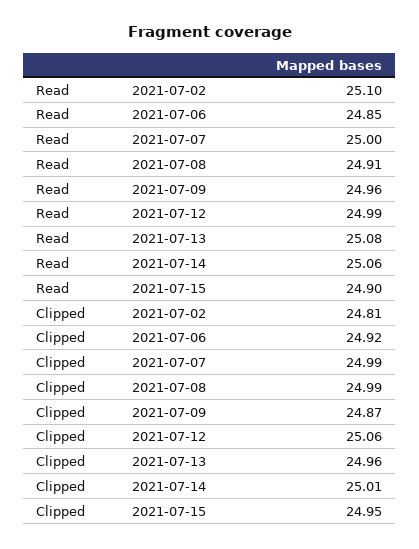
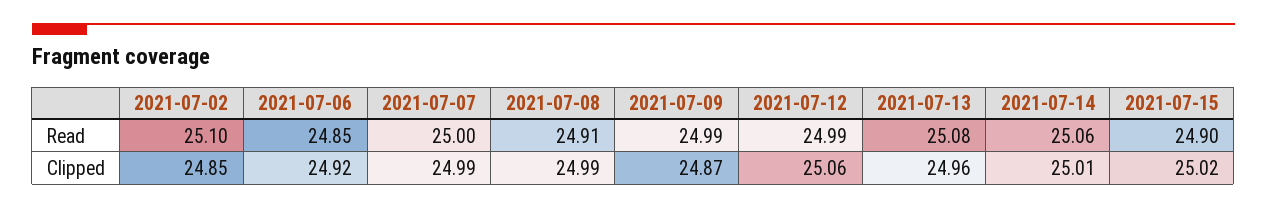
Read, 2021-07-09: 24.96 -> 24.99
Clipped, 2021-07-02: 24.81 -> 24.85
Clipped, 2021-07-15: 24.95 -> 25.02

